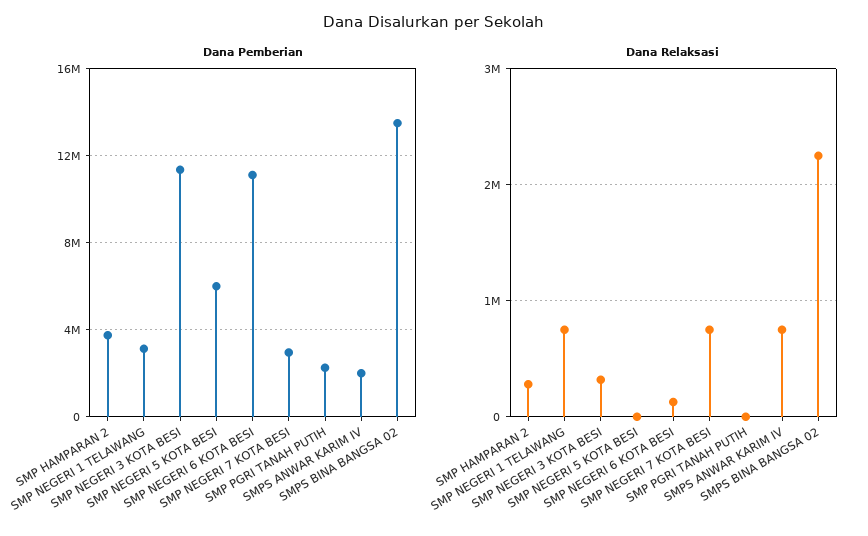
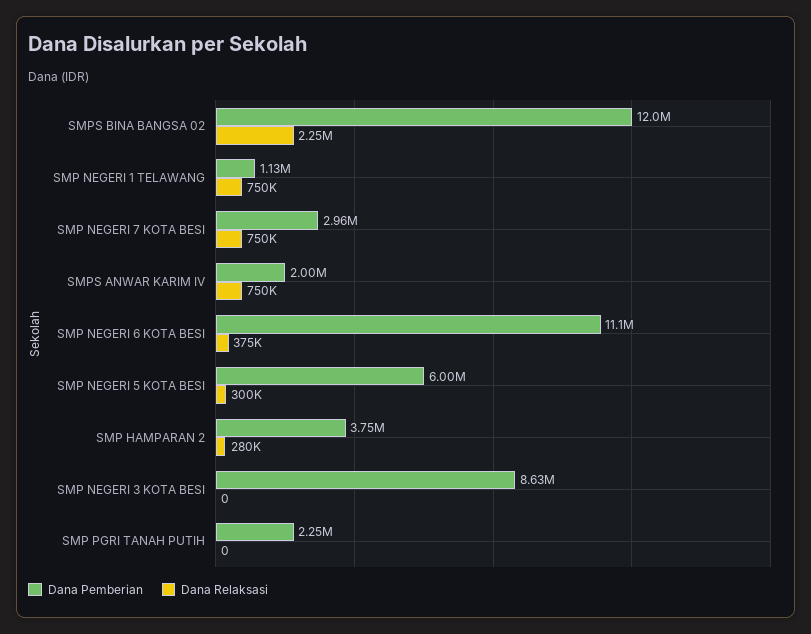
Dana Pemberian, SMP NEGERI 1 TELAWANG: 3000000 -> 1130000
Dana Pemberian, SMP NEGERI 3 KOTA BESI: 11500000 -> 8630000
Dana Pemberian, SMPS BINA BANGSA 02: 13500000 -> 12000000
Dana Relaksasi, SMP NEGERI 3 KOTA BESI: 300000 -> 0
Dana Relaksasi, SMP NEGERI 5 KOTA BESI: 0 -> 300000
Dana Relaksasi, SMP NEGERI 6 KOTA BESI: 100000 -> 375000

